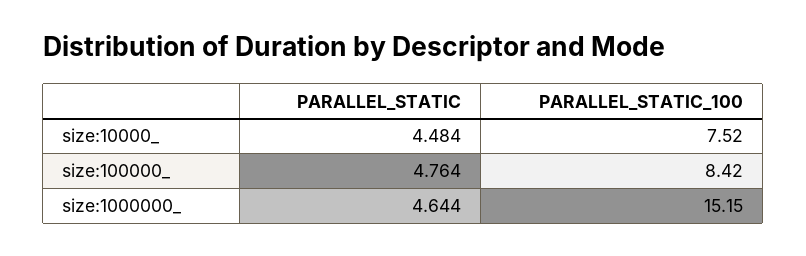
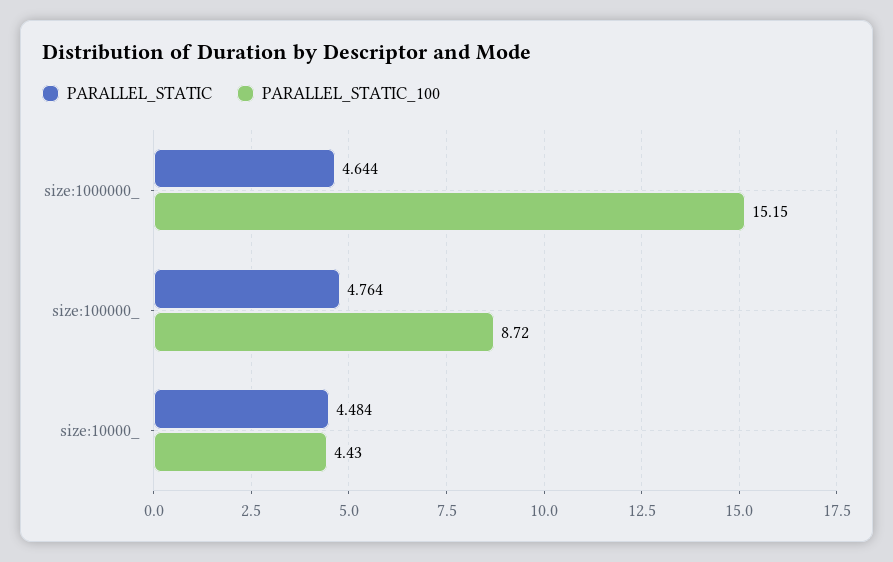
PARALLEL_STATIC_100, size:10000_: 7.52 -> 4.43
PARALLEL_STATIC_100, size:100000_: 8.42 -> 8.72

